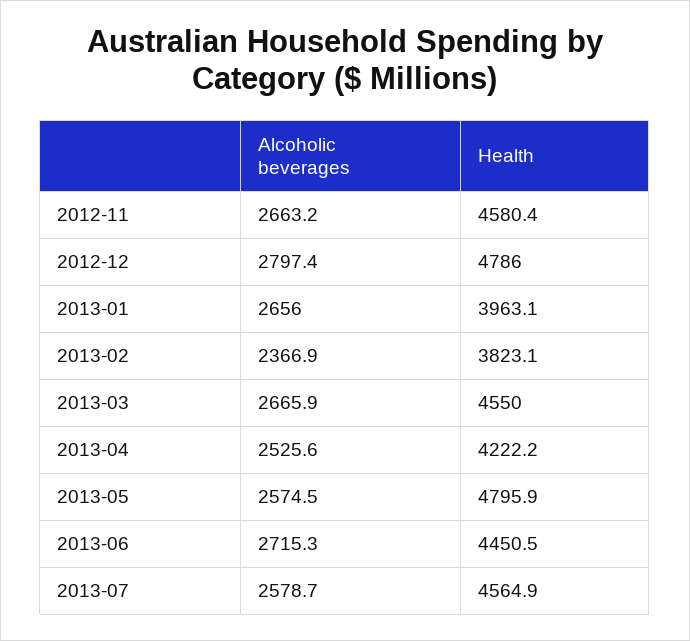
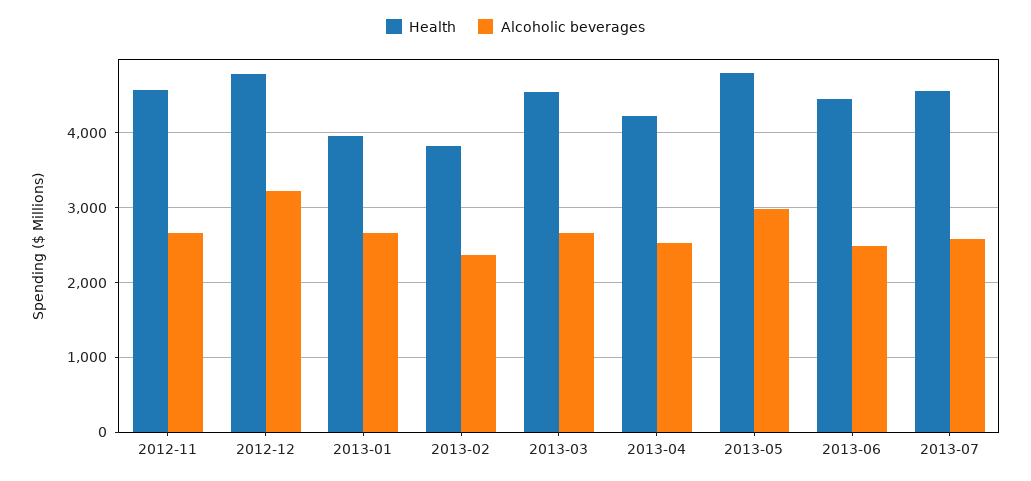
Alcoholic beverages, 2012-12: 2797.4 -> 3200
Alcoholic beverages, 2013-05: 2574.5 -> 3000
Alcoholic beverages, 2013-06: 2715.3 -> 2500

